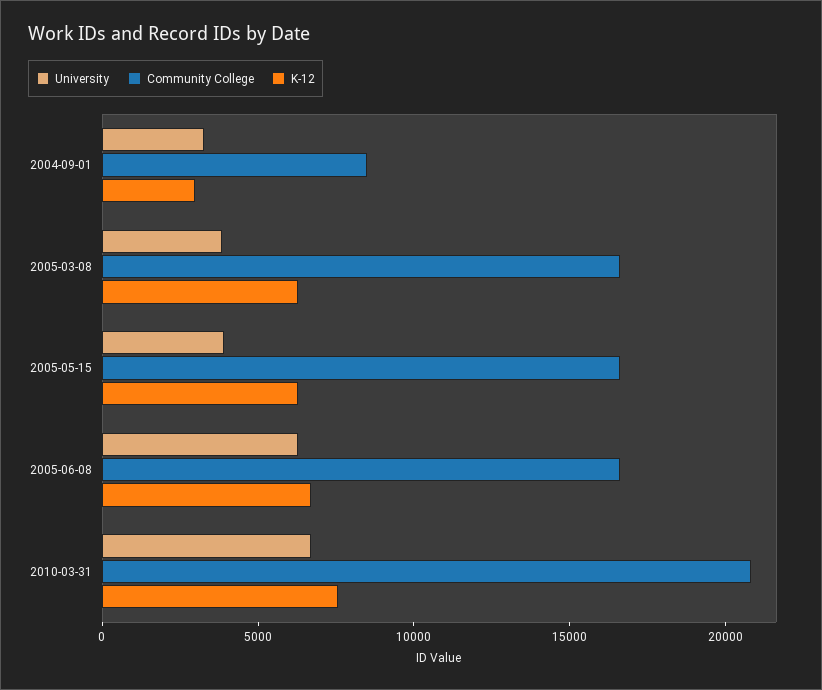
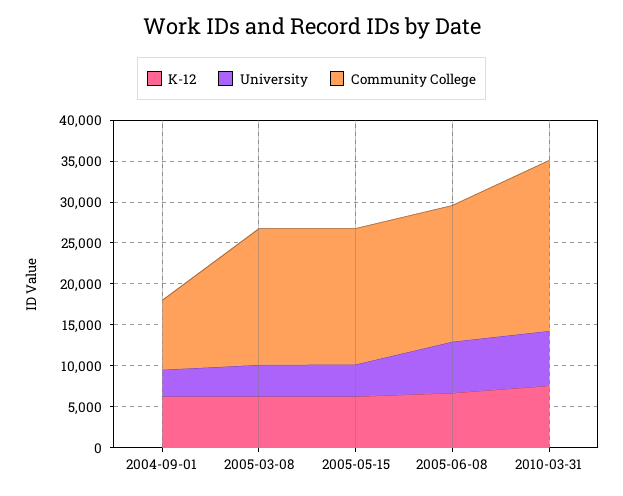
K-12, 2004-09-01: 3000 -> 6000

